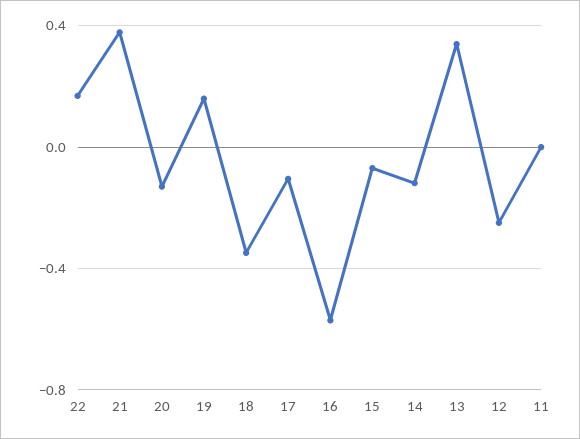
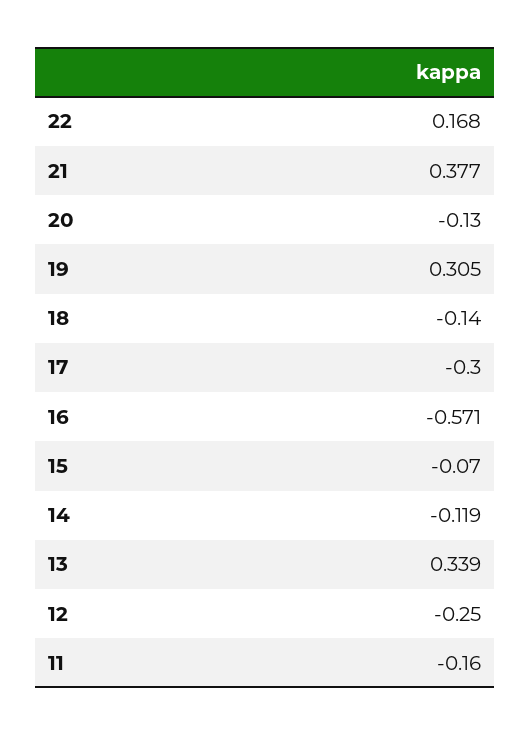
19: 0.15 -> 0.305
18: -0.35 -> -0.14
17: -0.1 -> -0.3
11: 0 -> -0.16

